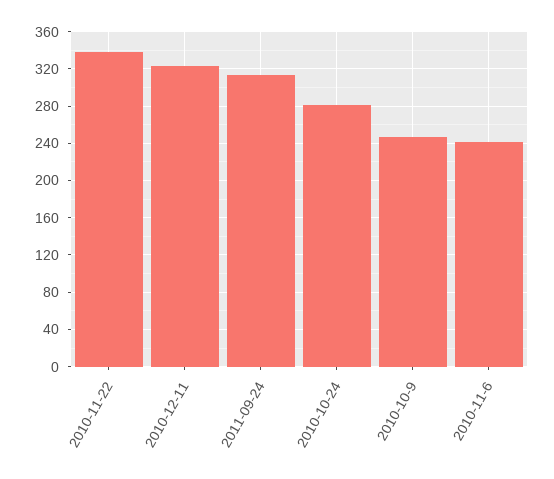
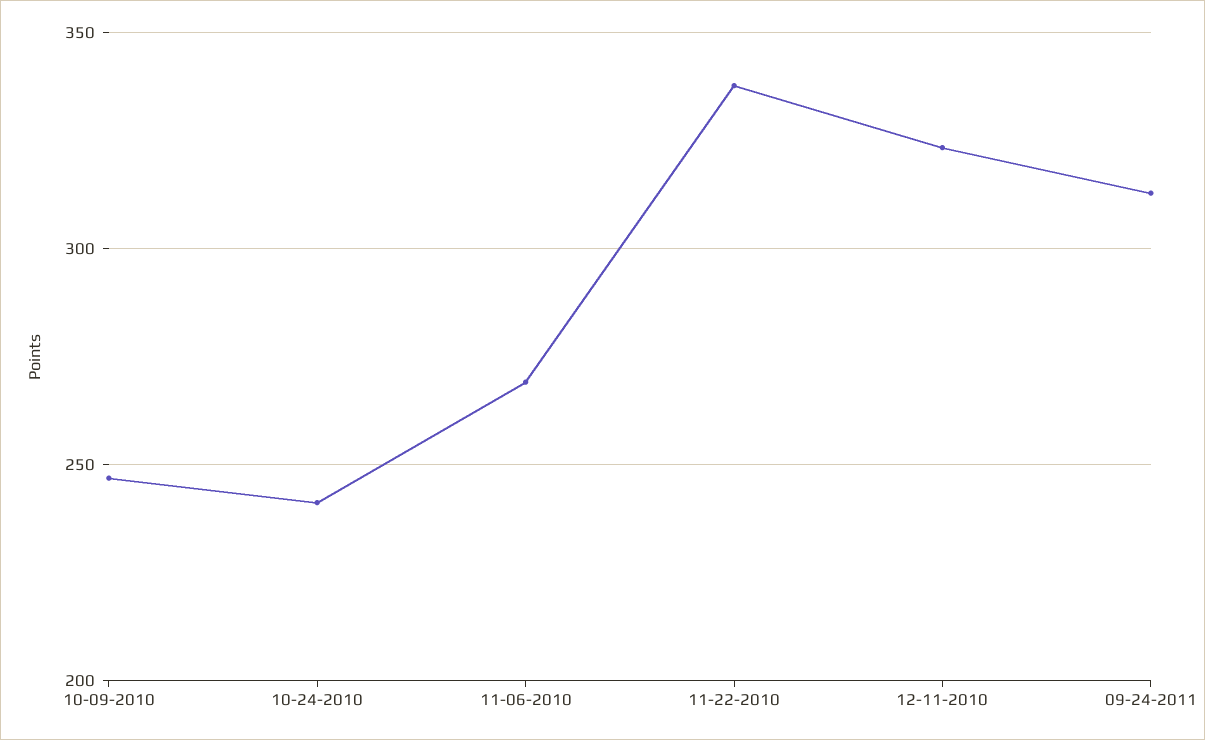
2010-10-24: 280 -> 240
2010-11-6: 240 -> 270

